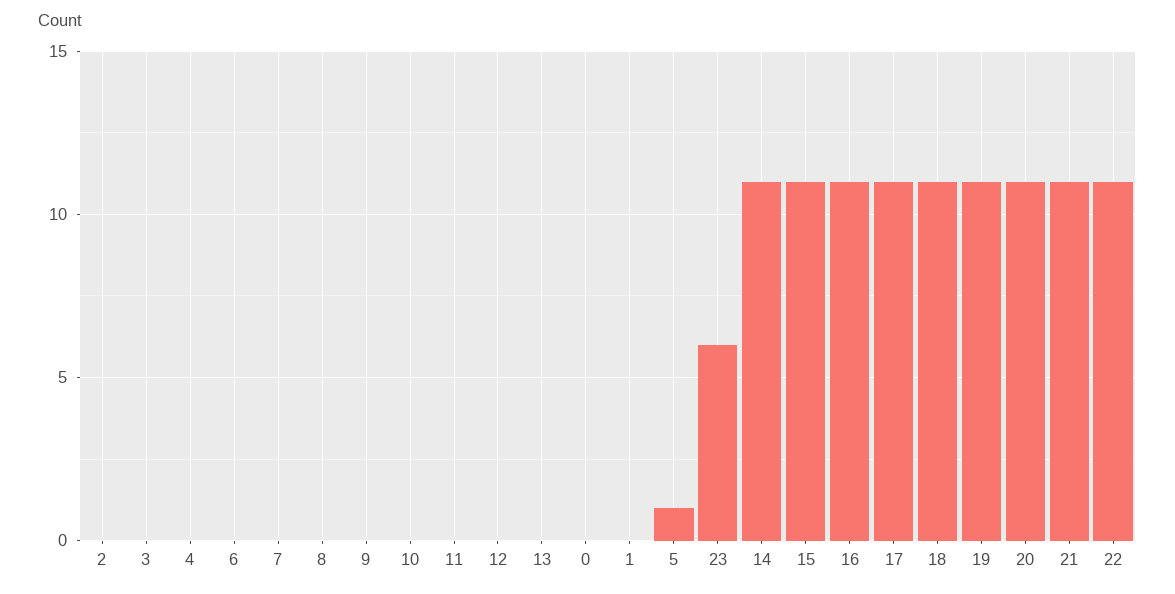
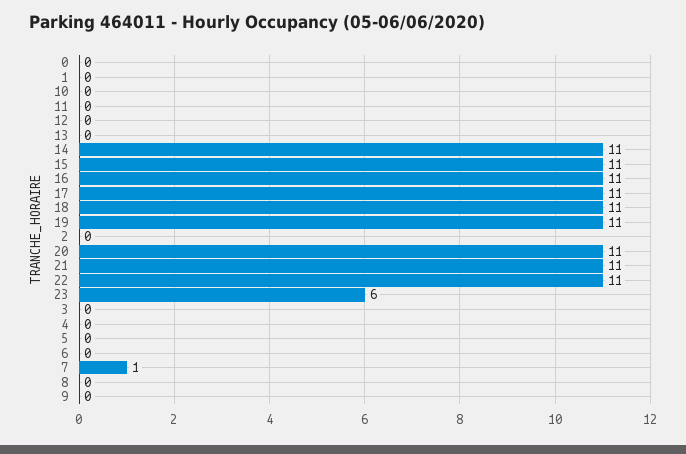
7: 0 -> 1
5: 1 -> 0

